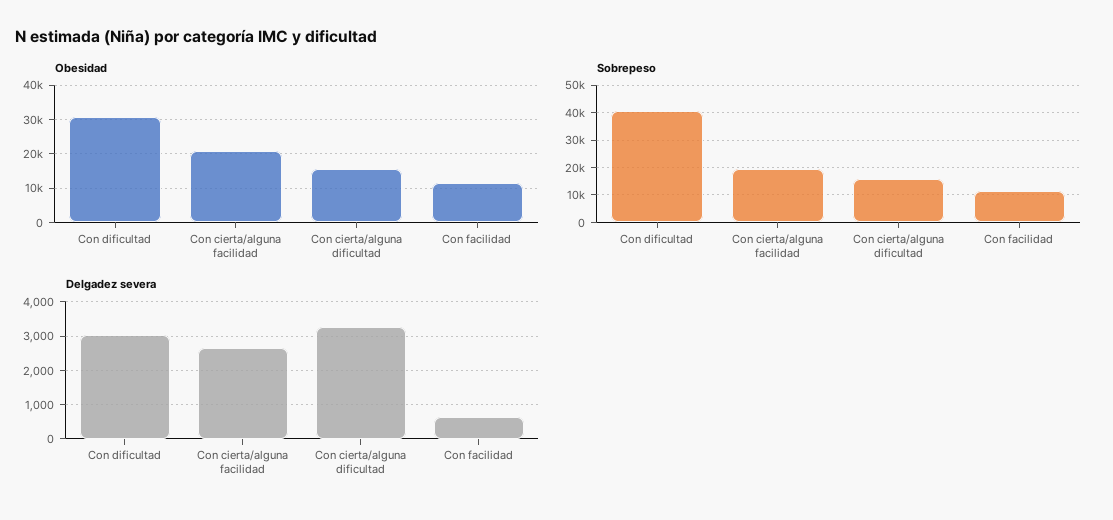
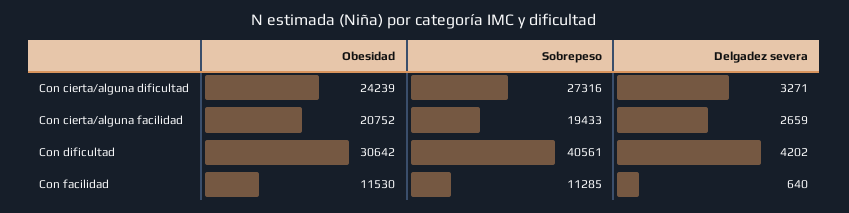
Obesidad, Con cierta/alguna dificultad: 16000 -> 24239
Sobrepeso, Con cierta/alguna dificultad: 15000 -> 27316
Delgadez severa, Con dificultad: 3000 -> 4202

